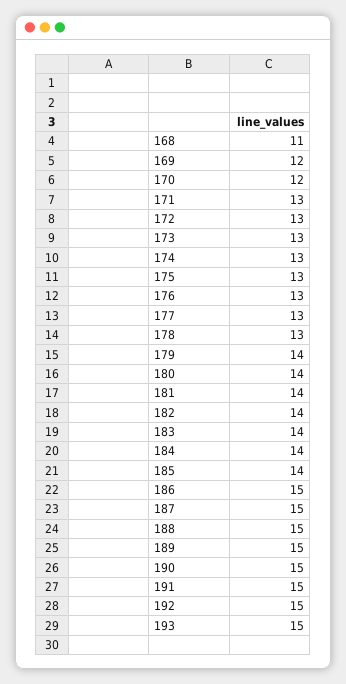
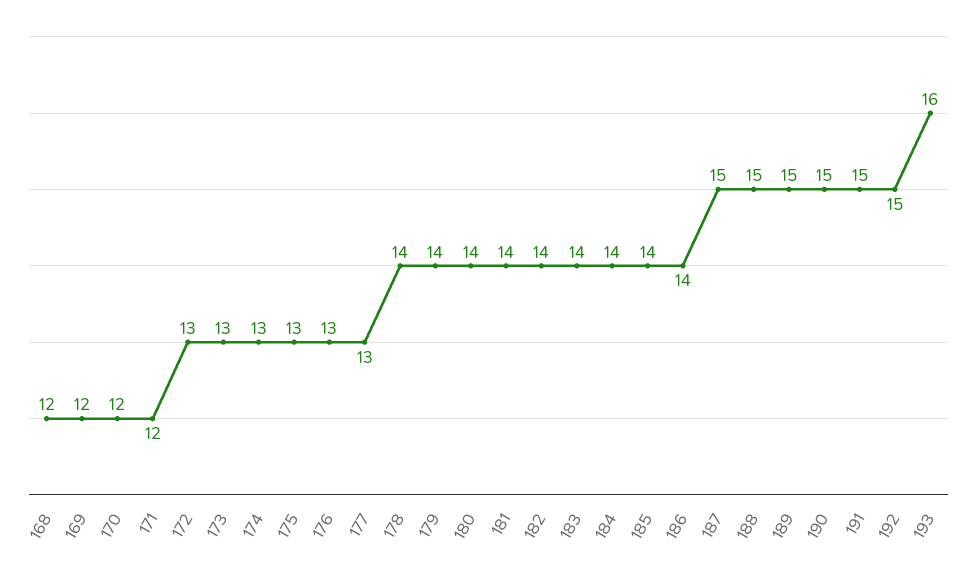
168: 11 -> 12
171: 13 -> 12
178: 13 -> 14
186: 15 -> 14
193: 15 -> 16

